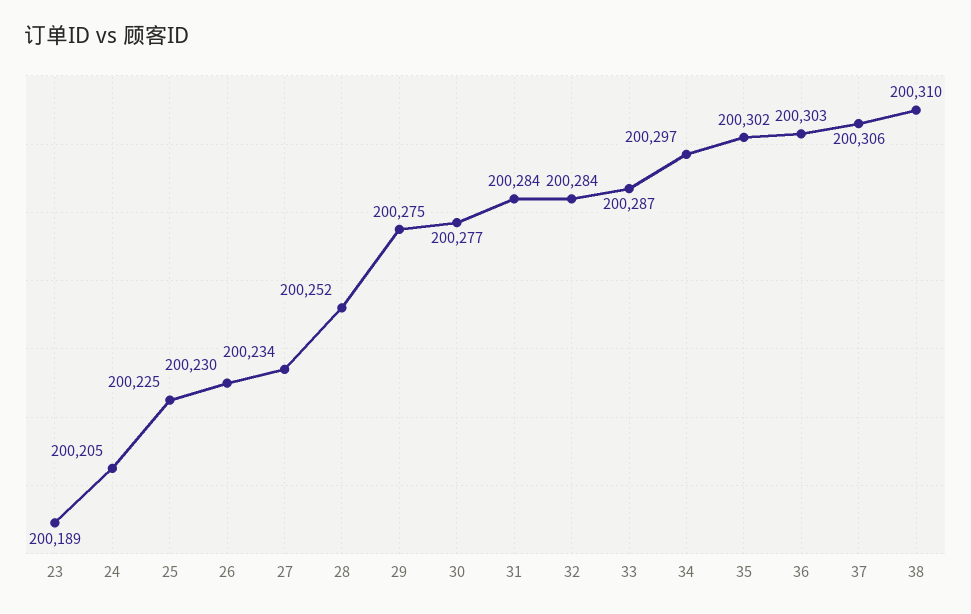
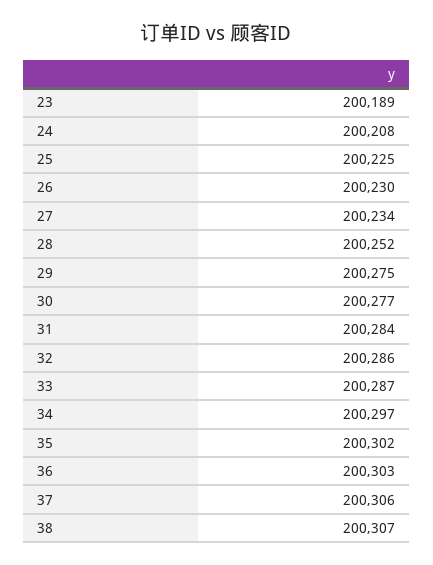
24: 200205 -> 200208
32: 200284 -> 200286
38: 200310 -> 200307

